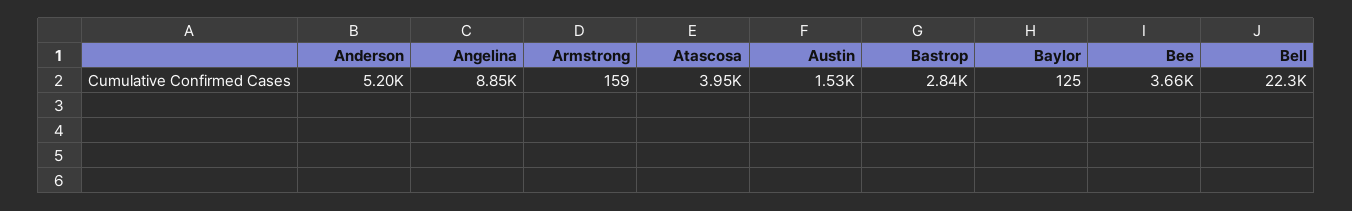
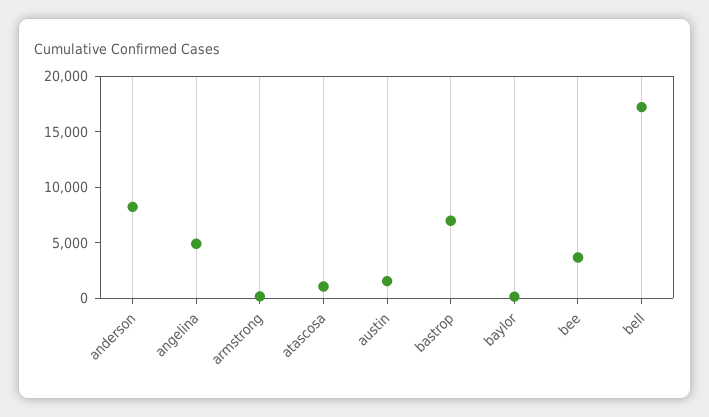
Anderson: 5200 -> 8000
Angelina: 8850 -> 5000
Atascosa: 3950 -> 1000
Bastrop: 2840 -> 7000
Bell: 22300 -> 17000

